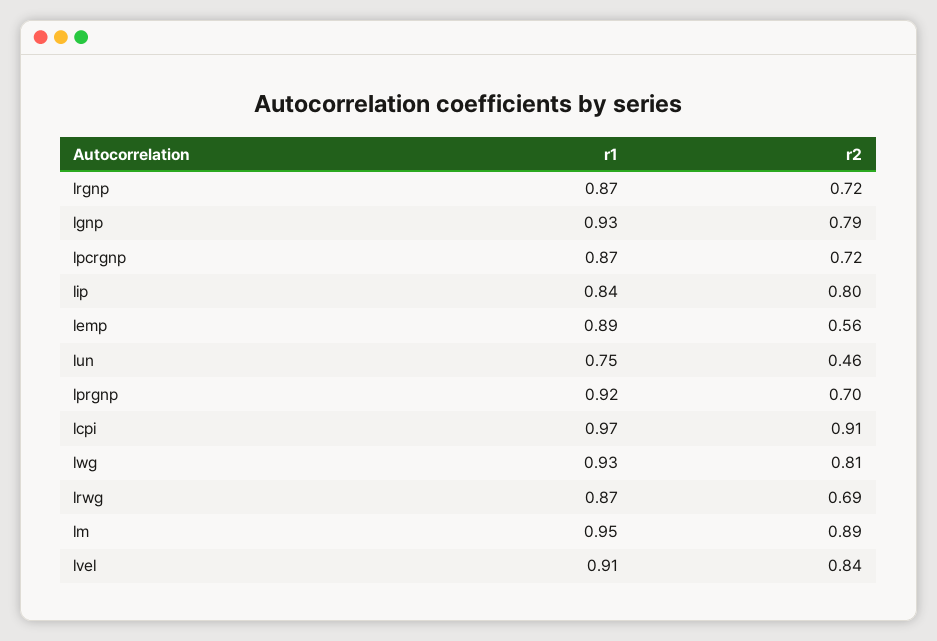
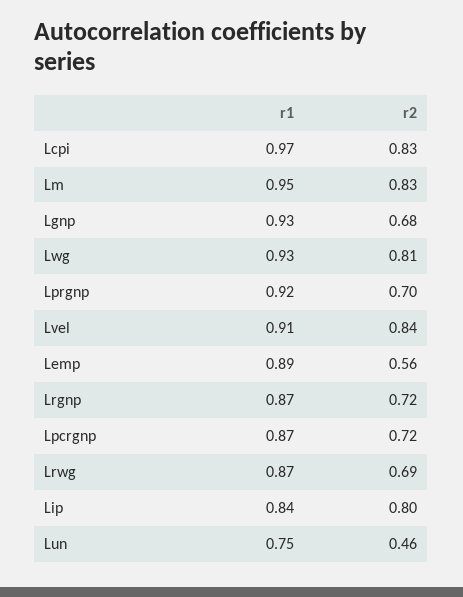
r2, lgnp: 0.79 -> 0.68
r2, lcpi: 0.91 -> 0.83
r2, lm: 0.89 -> 0.83

